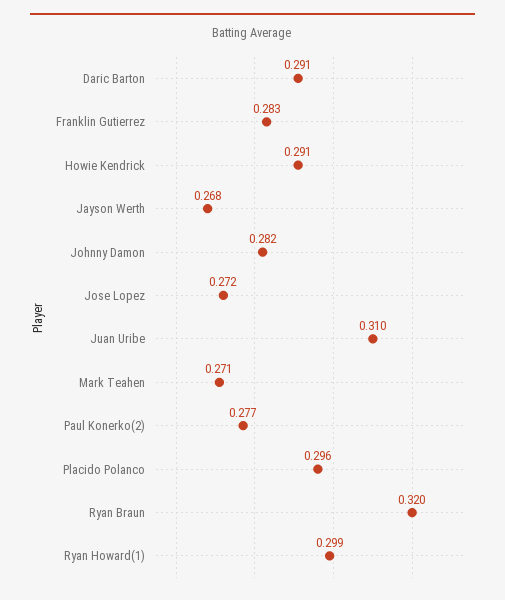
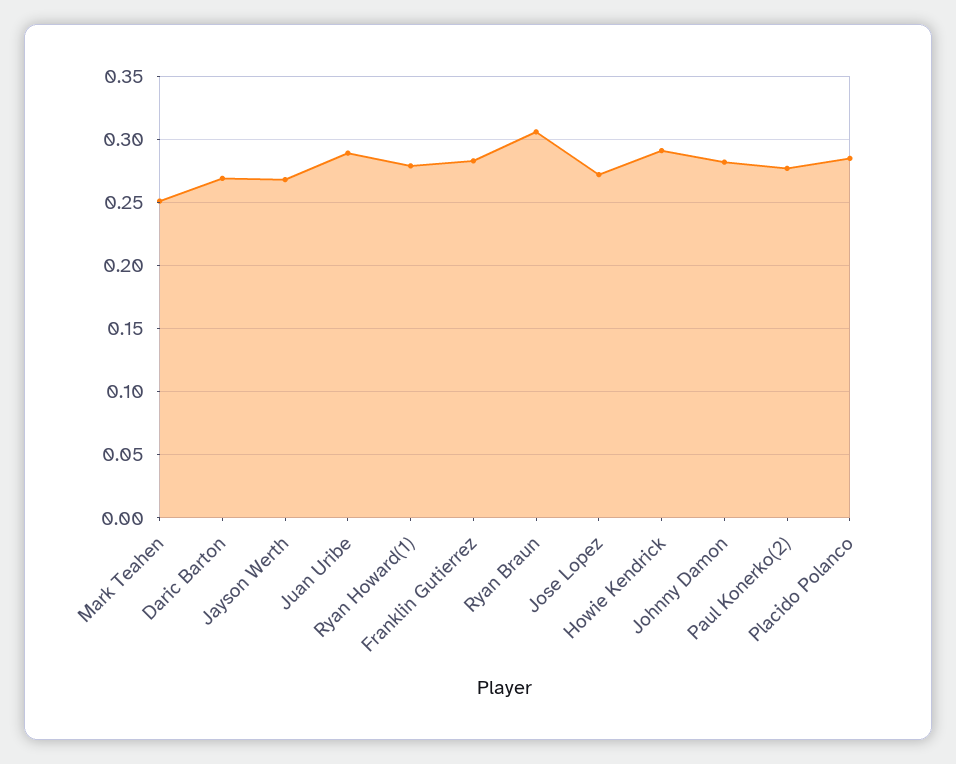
Daric Barton: 0.291 -> 0.27
Juan Uribe: 0.31 -> 0.29
Mark Teahen: 0.271 -> 0.25
Placido Polanco: 0.296 -> 0.285
Ryan Braun: 0.32 -> 0.305
Ryan Howard(1): 0.299 -> 0.28

